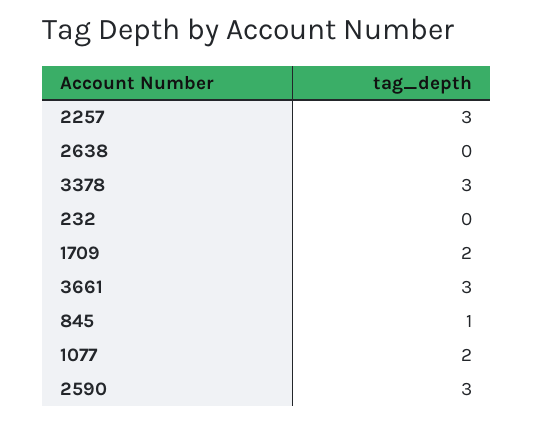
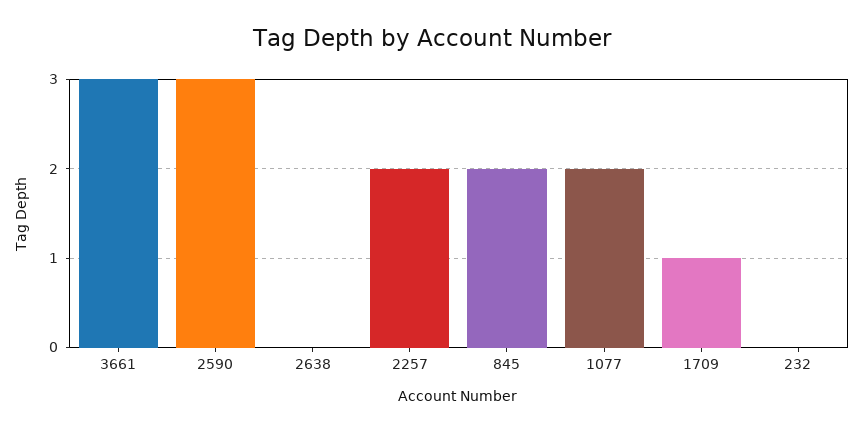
2257: 3 -> 2
3378: 3 -> none
1709: 2 -> 1
845: 1 -> 2

